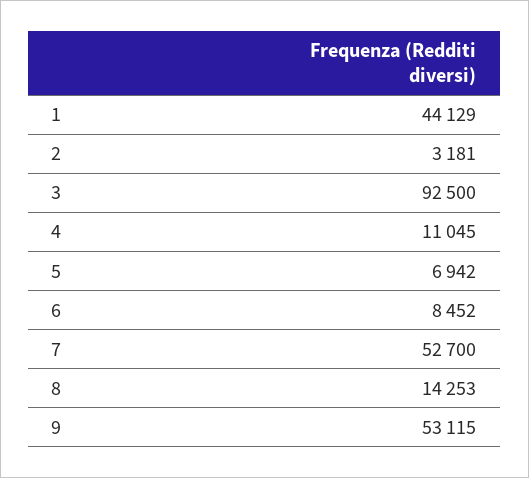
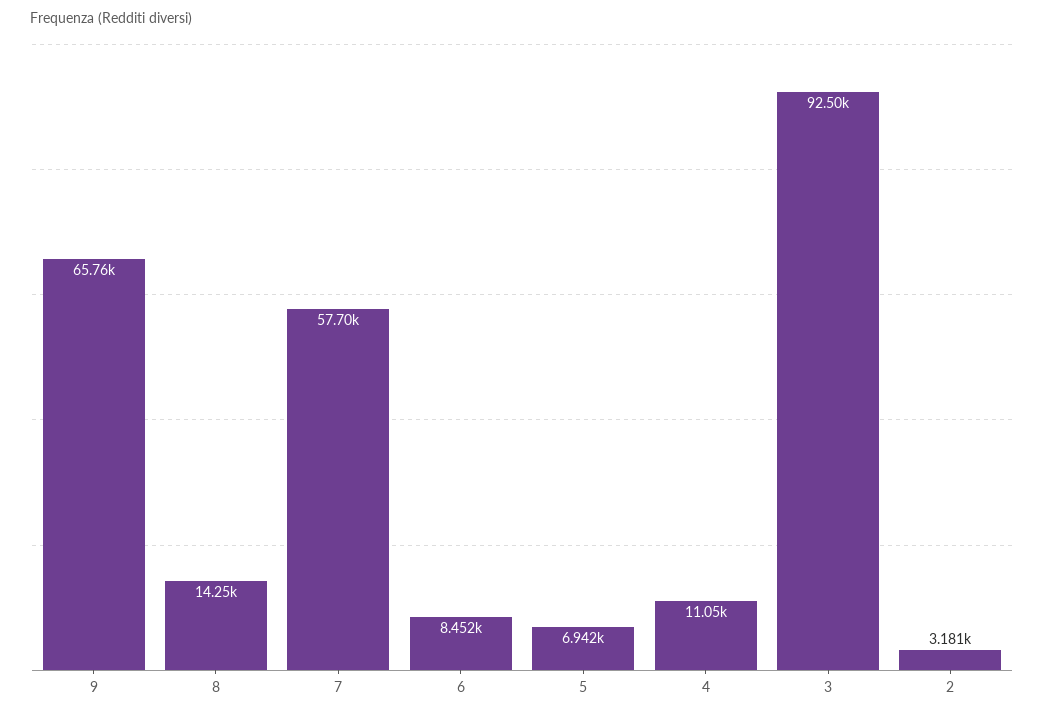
1: 44129 -> none
7: 52700 -> 57700
9: 53115 -> 65760

